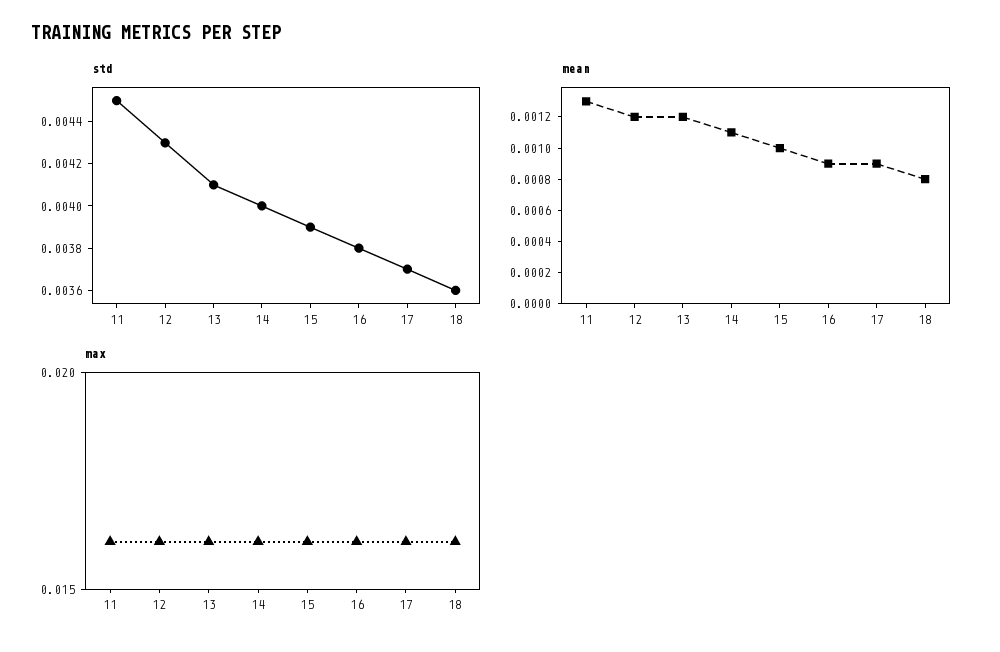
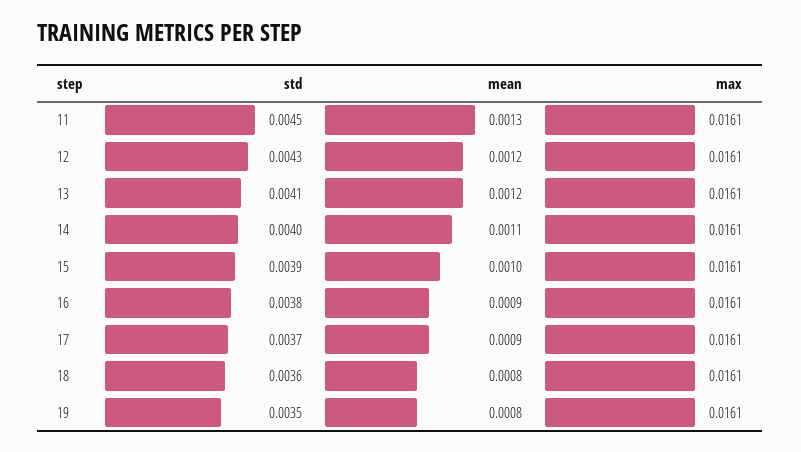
std, 19: none -> 0.0035
mean, 19: none -> 0.0008
max, 19: none -> 0.0161

